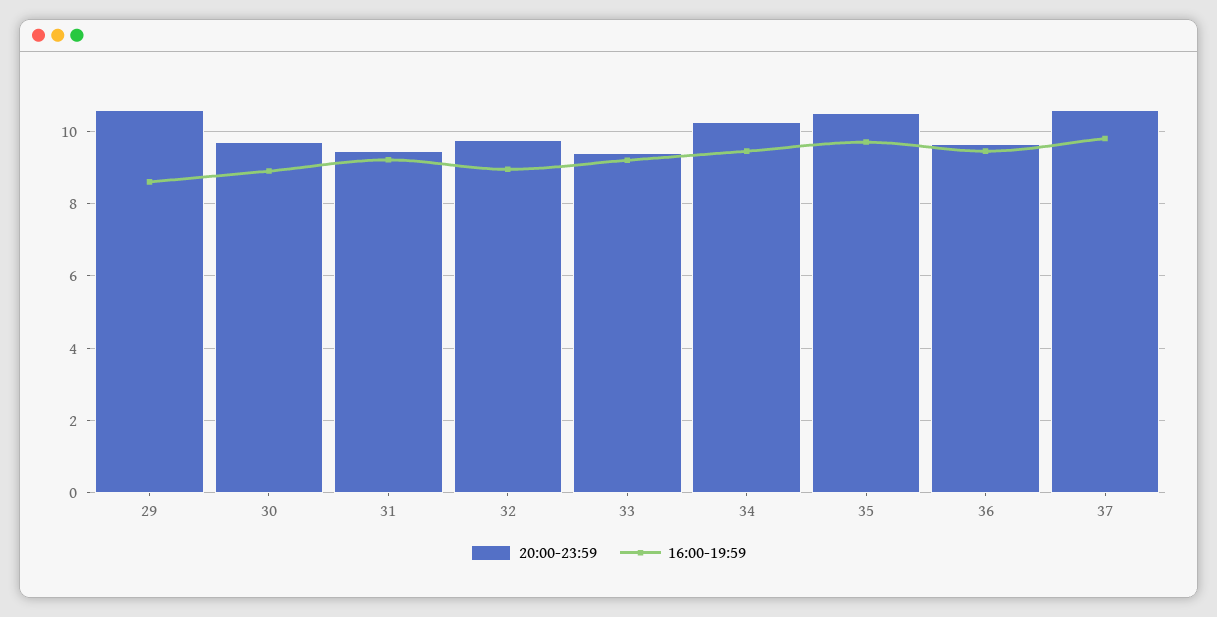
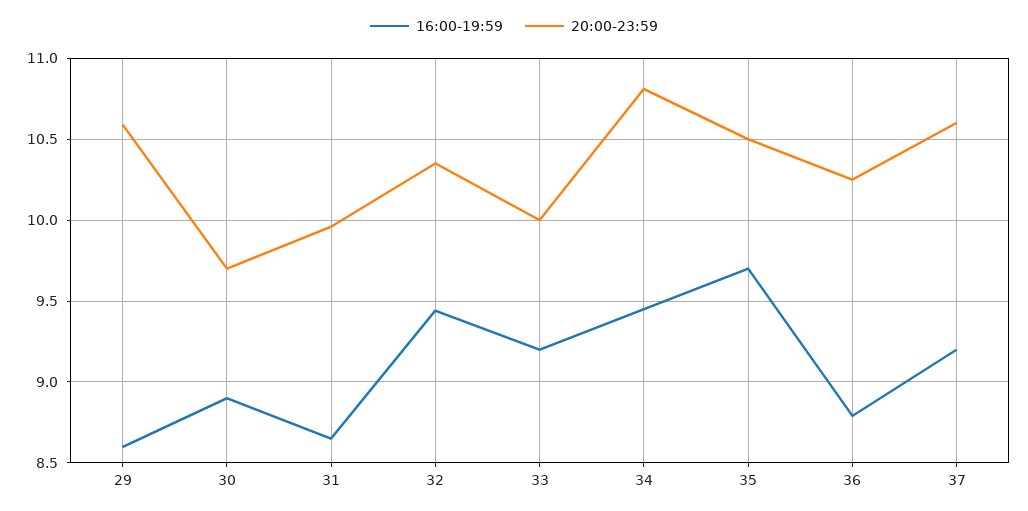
20:00-23:59, 31: 9.4 -> 9.95
16:00-19:59, 31: 9.2 -> 8.65
20:00-23:59, 32: 9.8 -> 10.35
16:00-19:59, 32: 9 -> 9.45
20:00-23:59, 33: 9.4 -> 10
20:00-23:59, 34: 10.2 -> 10.8
20:00-23:59, 36: 9.6 -> 10.25
16:00-19:59, 36: 9.4 -> 8.8
16:00-19:59, 37: 9.8 -> 9.2

